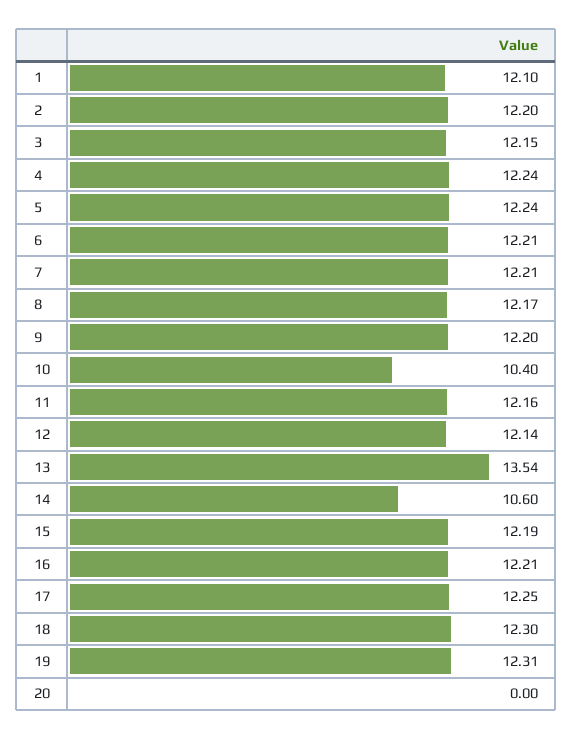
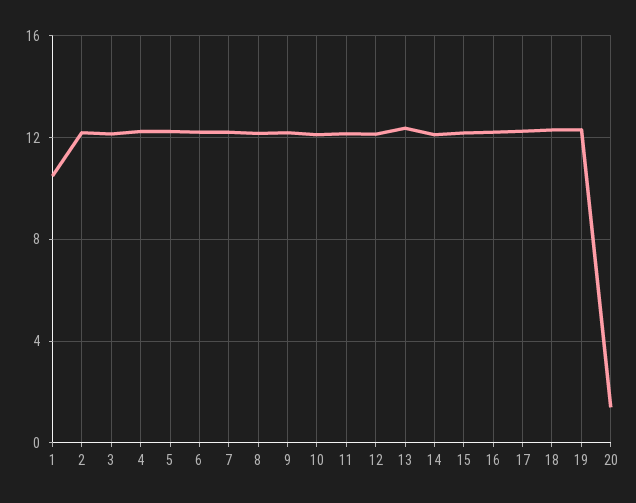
1: 12.1 -> 10.5
10: 10.4 -> 12
13: 13.54 -> 12.5
14: 10.6 -> 12
20: 0 -> 1.5

